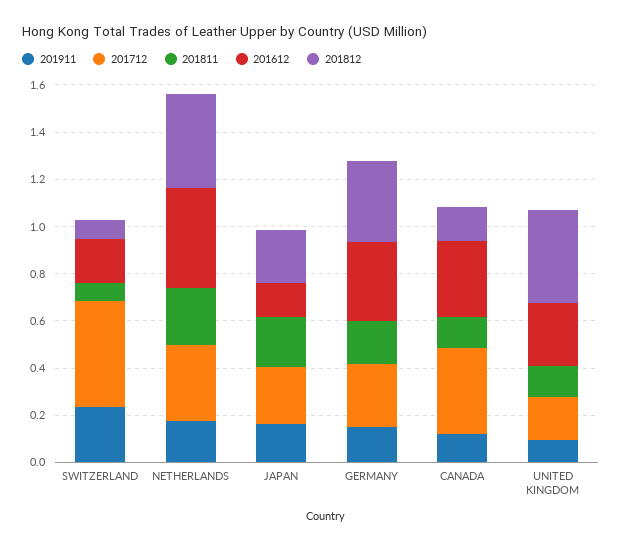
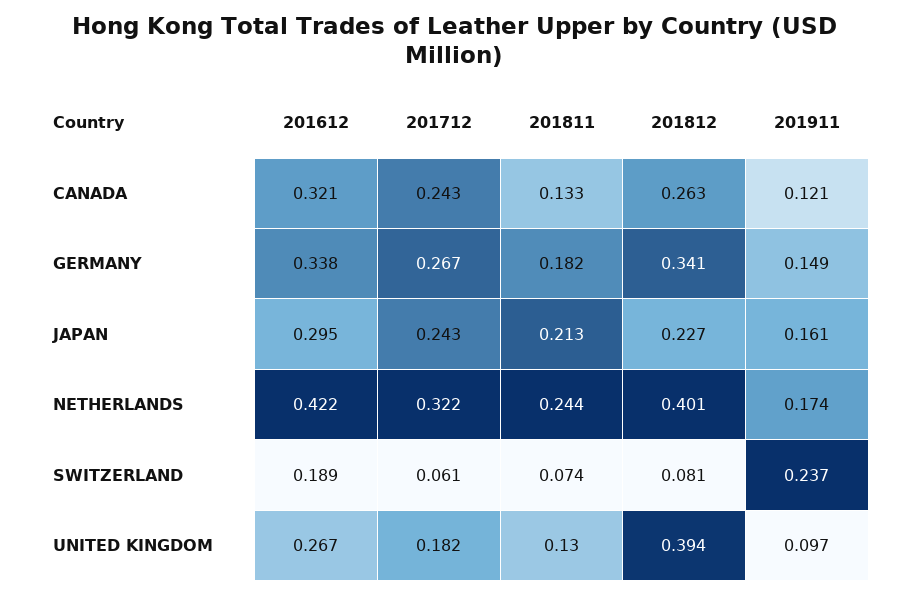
201712, SWITZERLAND: 0.45 -> 0.061
201612, JAPAN: 0.15 -> 0.295
201712, CANADA: 0.35 -> 0.243
201812, CANADA: 0.15 -> 0.263

